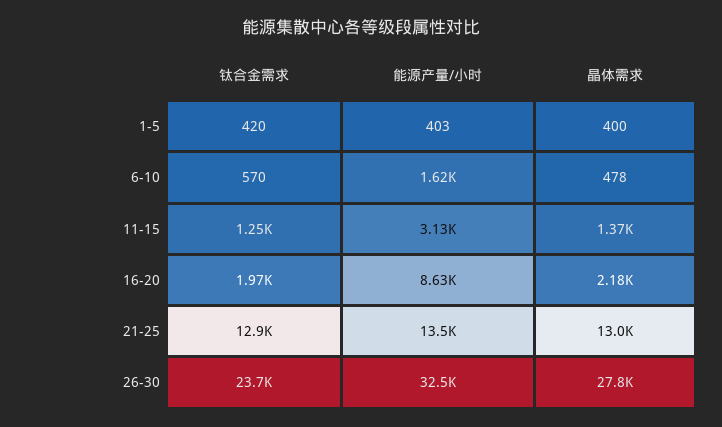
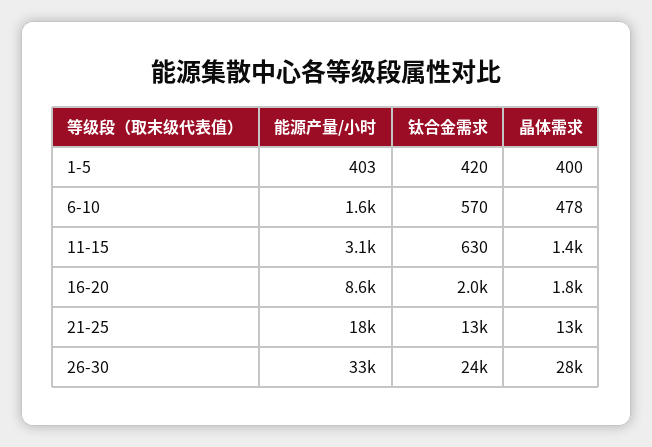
钛合金需求, 11-15: 1250 -> 630
晶体需求, 16-20: 2180 -> 1800
能源产量/小时, 21-25: 13500 -> 18000

